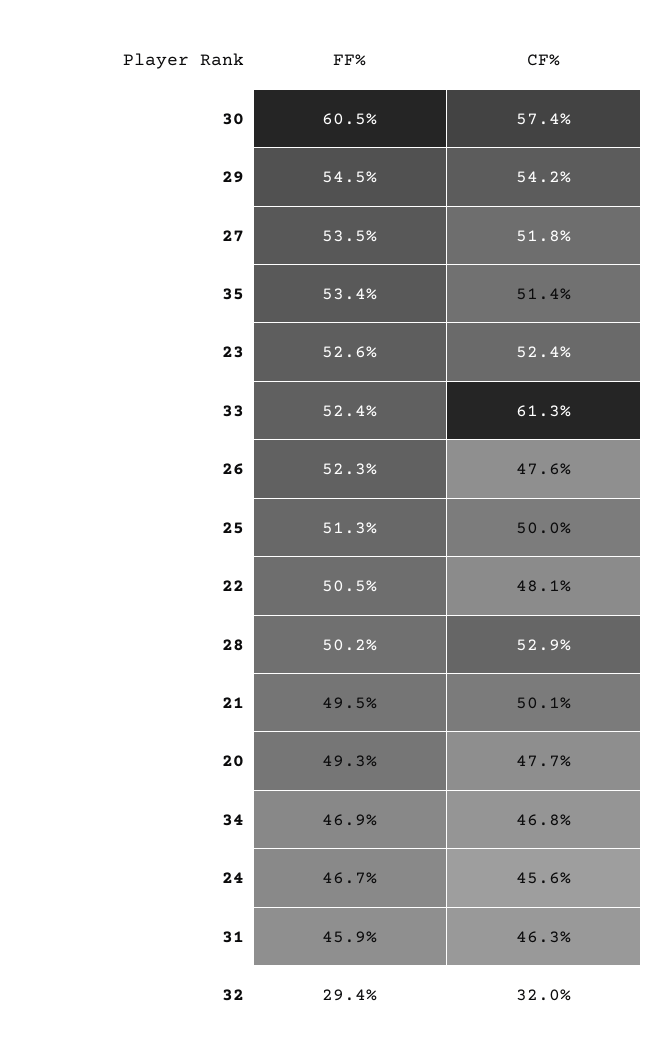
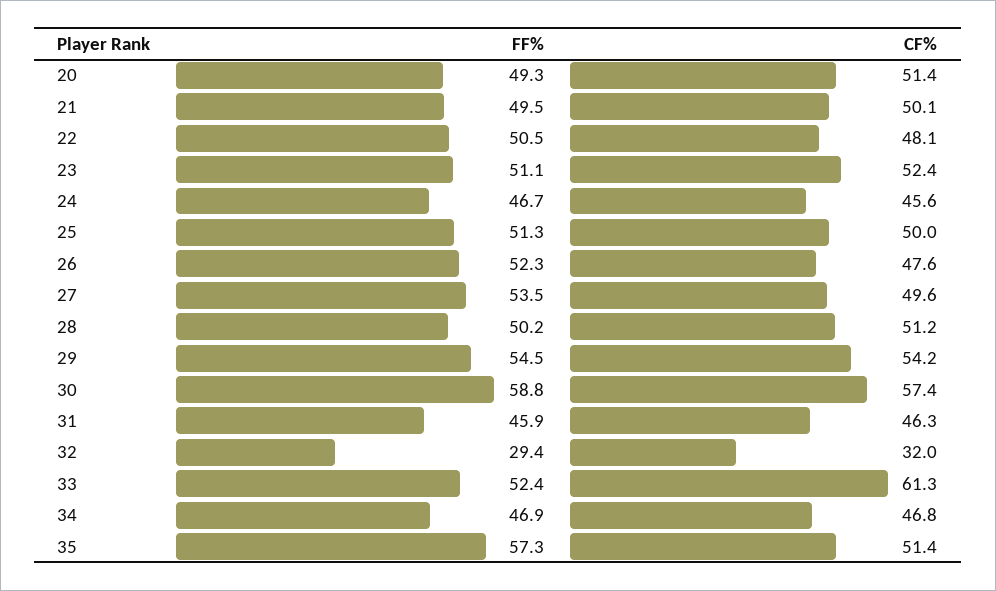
FF%, 30: 60.5 -> 58.8
CF%, 27: 51.8 -> 49.6
FF%, 35: 53.4 -> 57.3
FF%, 23: 52.6 -> 51.1
CF%, 28: 52.9 -> 51.2
CF%, 20: 47.7 -> 51.4

